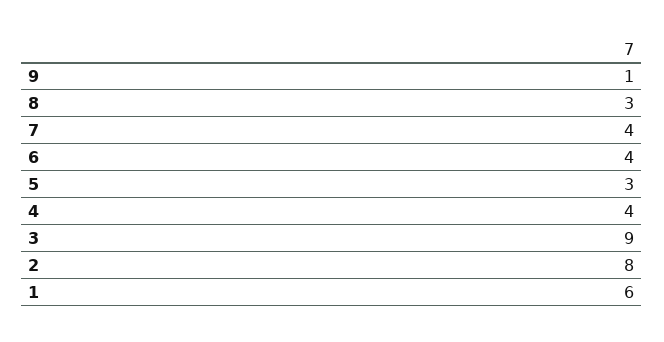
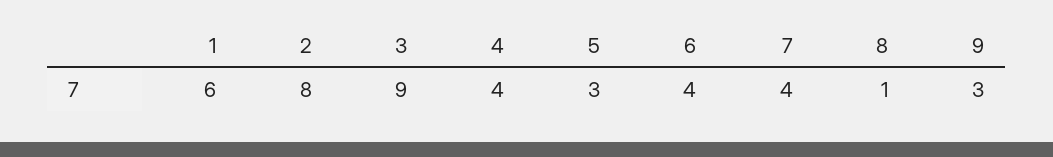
9: 1 -> 3
8: 3 -> 1

